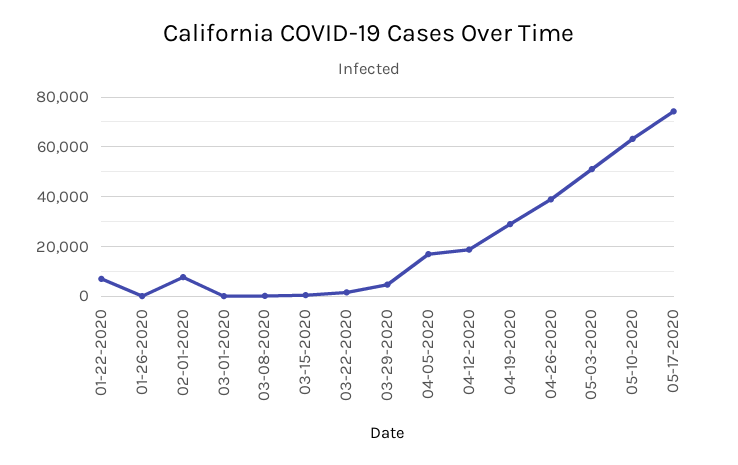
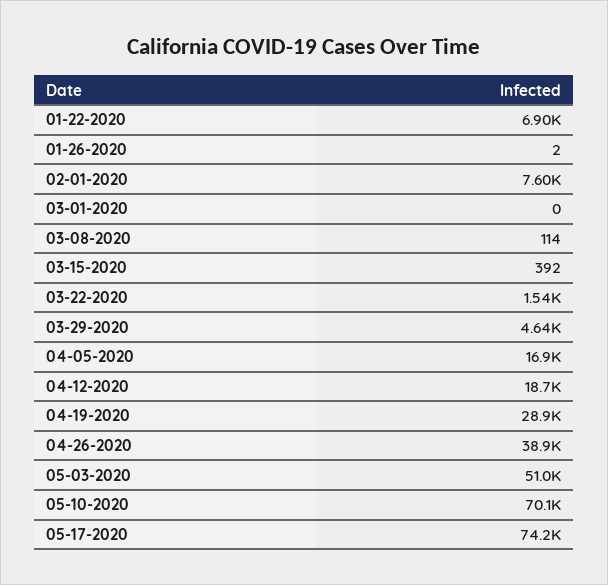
05-10-2020: 62500 -> 70100

